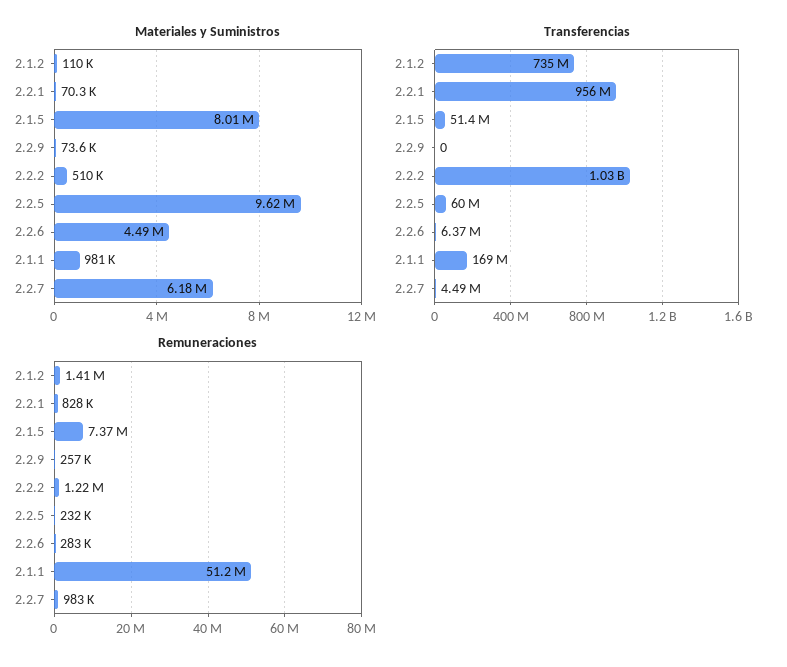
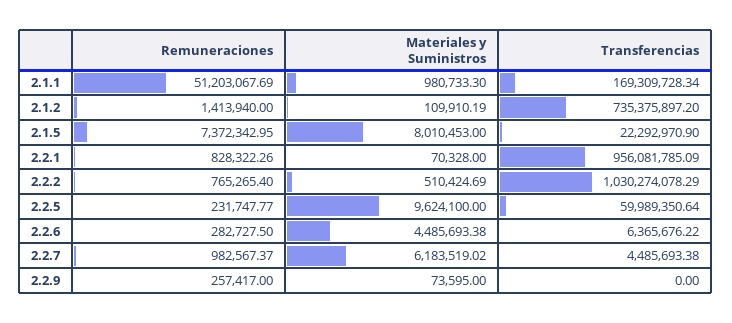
Transferencias, 2.1.5: 51400000 -> 22292970.9
Remuneraciones, 2.2.2: 1220000 -> 765265.4

